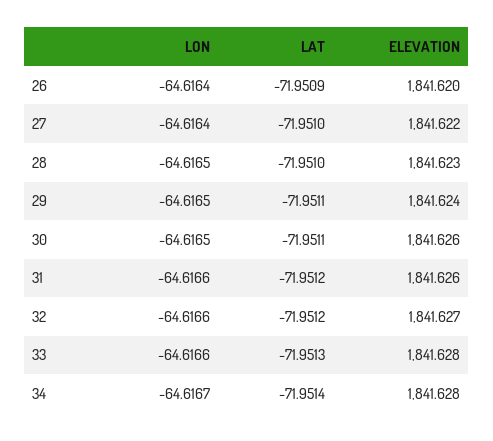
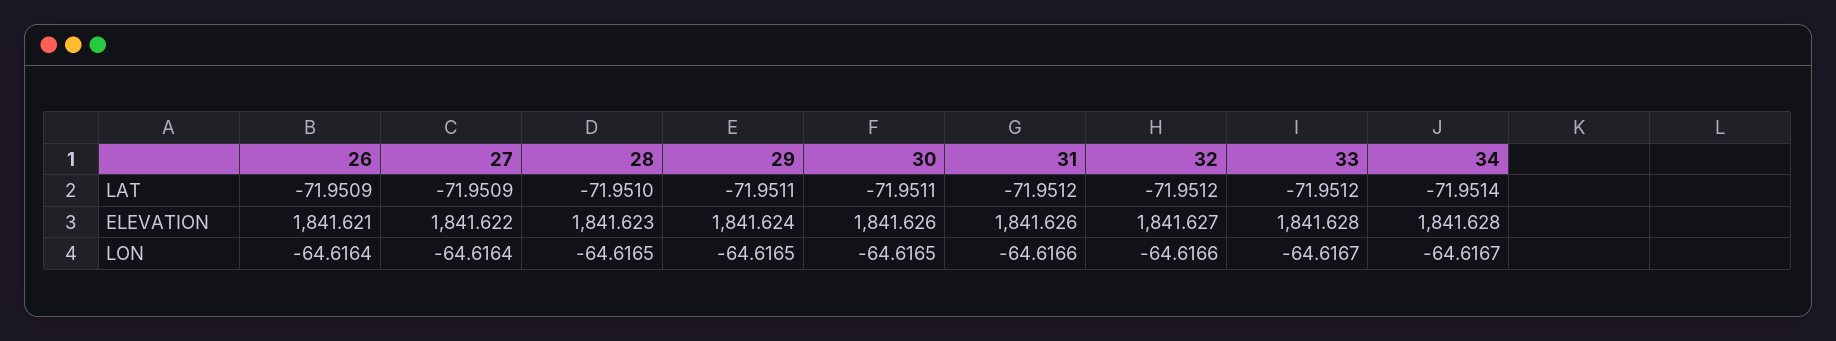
ELEVATION, 26: 1841.62 -> 1841.621
LAT, 27: -71.951 -> -71.9509
LON, 33: -64.6166 -> -64.6167
LAT, 33: -71.9513 -> -71.9512

